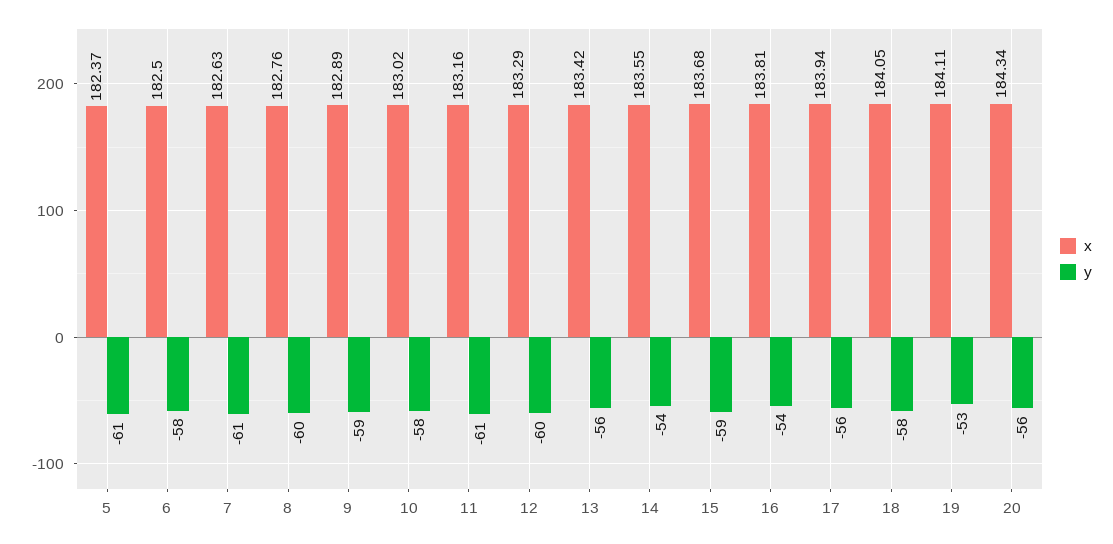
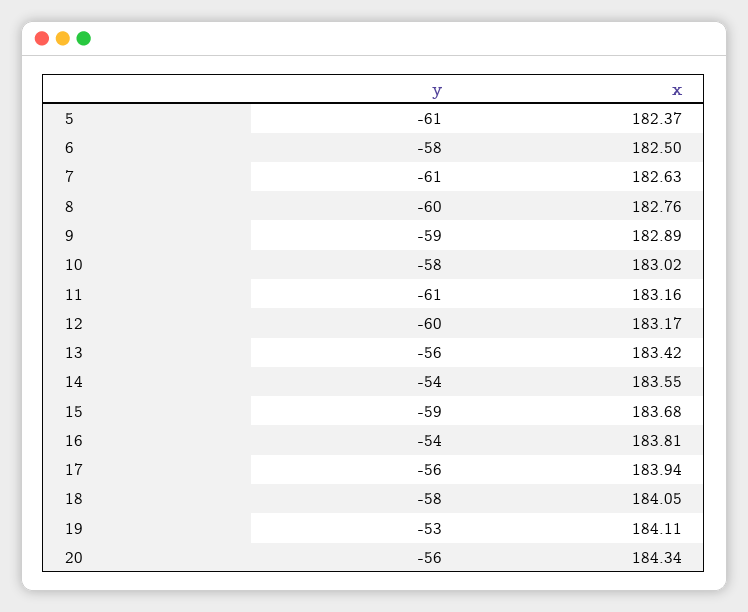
x, 12: 183.29 -> 183.17

